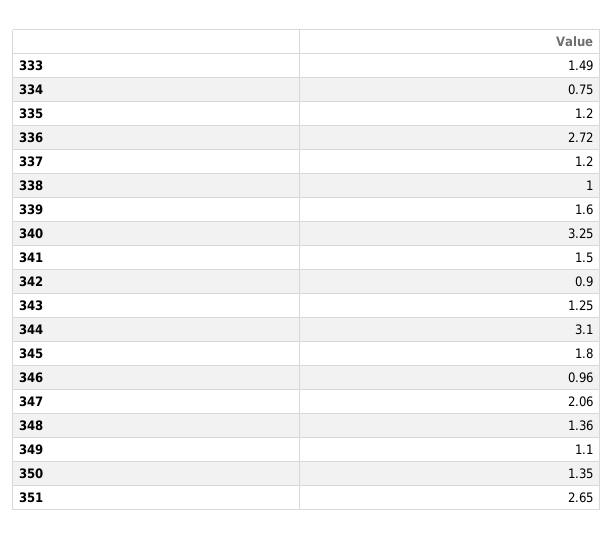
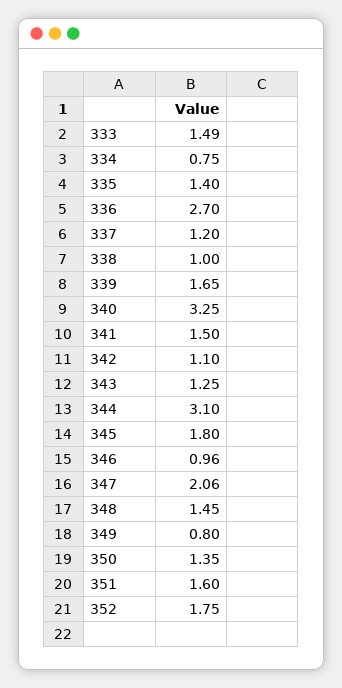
335: 1.2 -> 1.4
336: 2.72 -> 2.7
339: 1.6 -> 1.65
342: 0.9 -> 1.1
348: 1.36 -> 1.45
349: 1.1 -> 0.8
351: 2.65 -> 1.6
352: none -> 1.75

